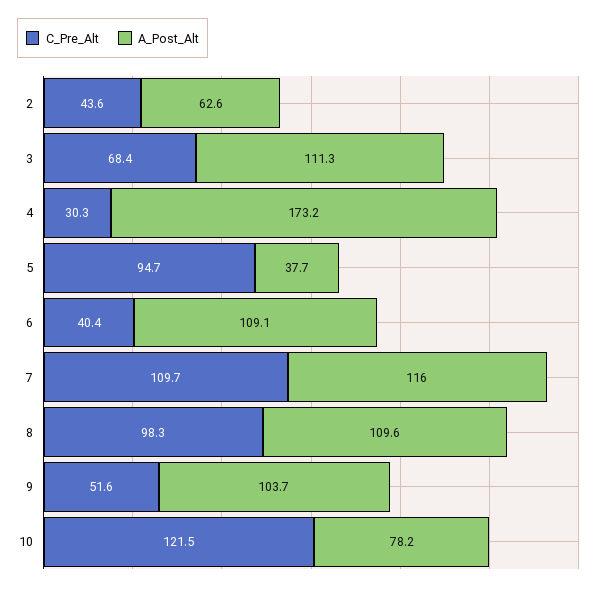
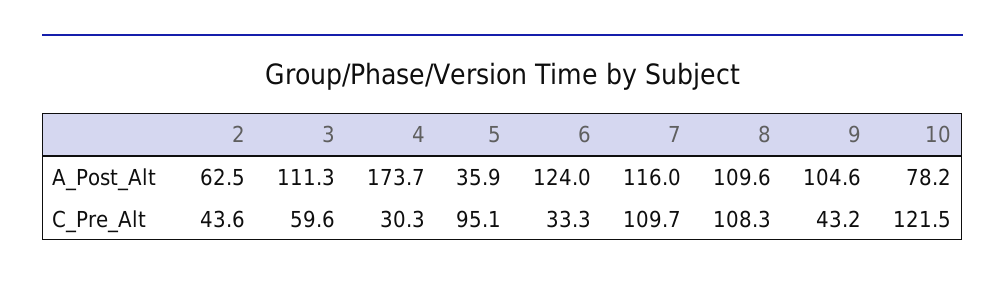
A_Post_Alt, 2: 62.6 -> 62.5
C_Pre_Alt, 3: 68.4 -> 59.6
A_Post_Alt, 4: 173.2 -> 173.7
C_Pre_Alt, 5: 94.7 -> 95.1
A_Post_Alt, 5: 37.7 -> 35.9
C_Pre_Alt, 6: 40.4 -> 33.3
A_Post_Alt, 6: 109.1 -> 124
C_Pre_Alt, 8: 98.3 -> 108.3
C_Pre_Alt, 9: 51.6 -> 43.2
A_Post_Alt, 9: 103.7 -> 104.6

